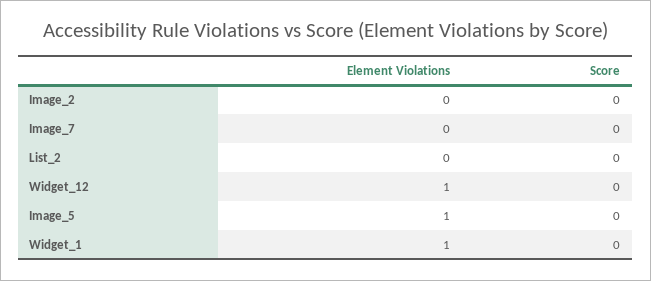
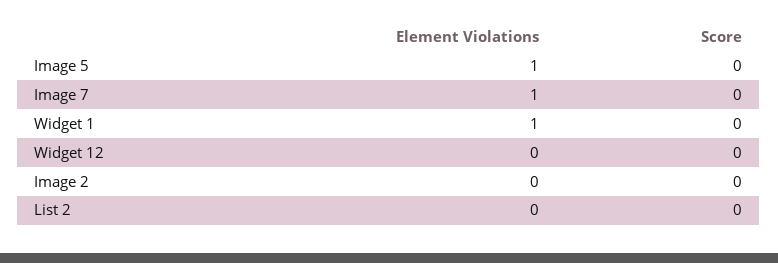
Element Violations, Image_7: 0 -> 1
Element Violations, Widget_12: 1 -> 0

